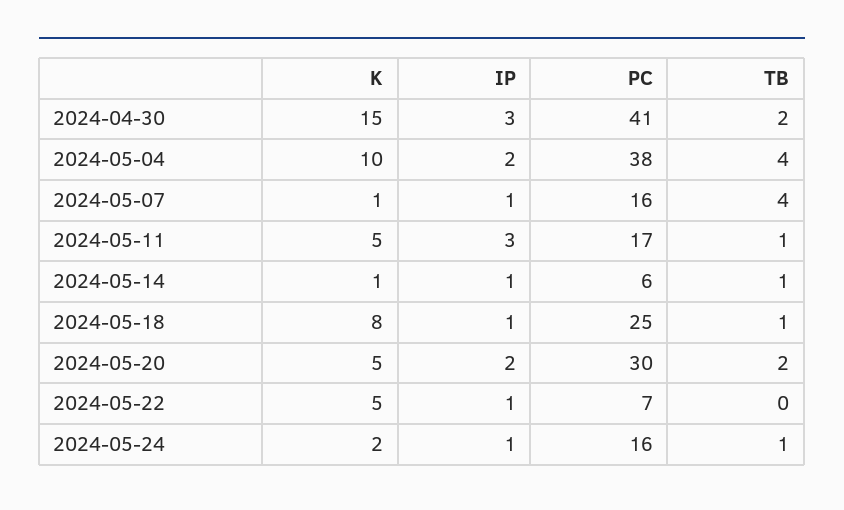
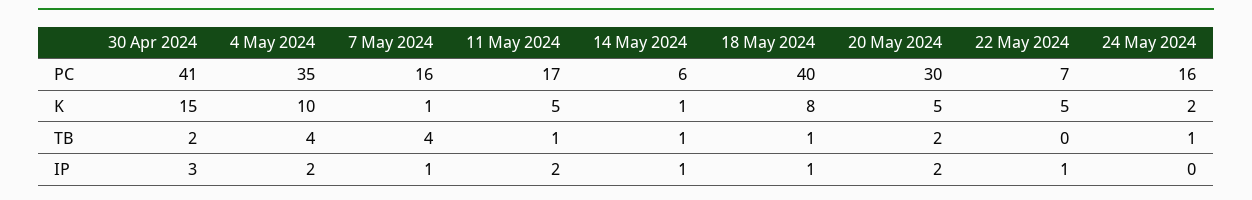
PC, 2024-05-04: 38 -> 35
IP, 2024-05-11: 3 -> 2
PC, 2024-05-18: 25 -> 40
IP, 2024-05-24: 1 -> 0

